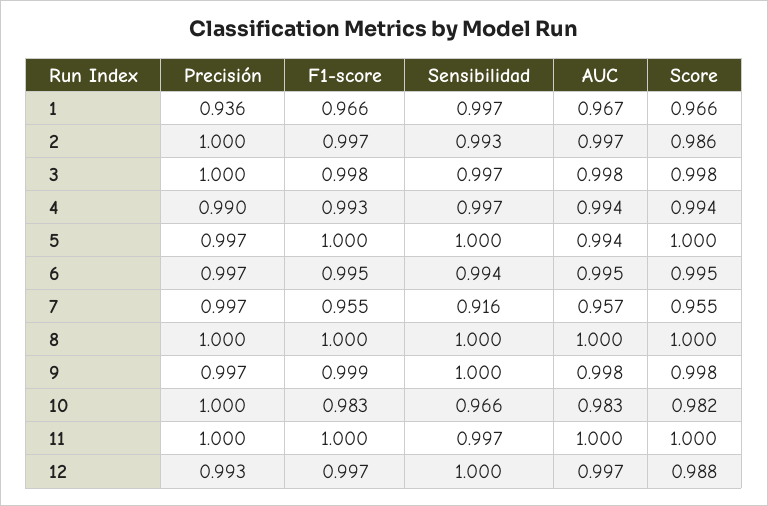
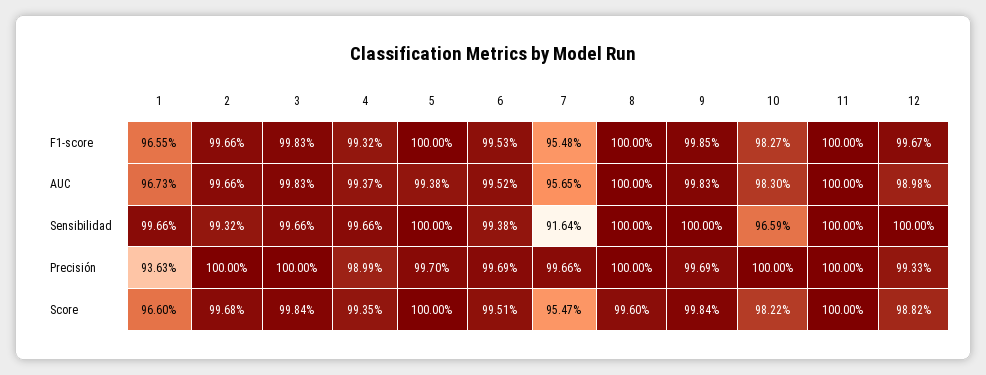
Score, 2: 0.986 -> 0.9968
Score, 8: 1 -> 0.996
Sensibilidad, 11: 0.997 -> 1
AUC, 12: 0.997 -> 0.9898

